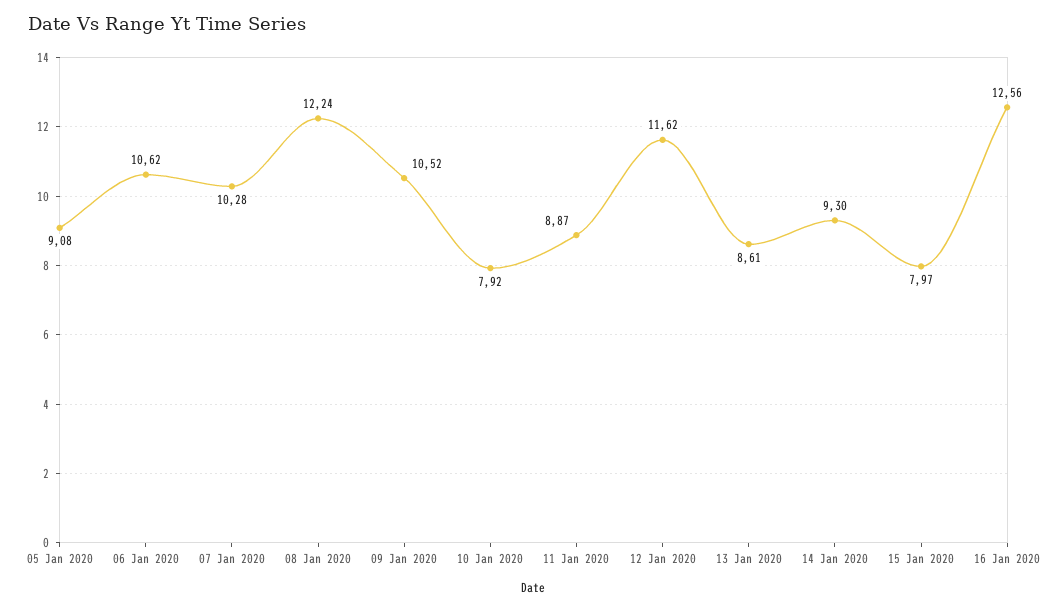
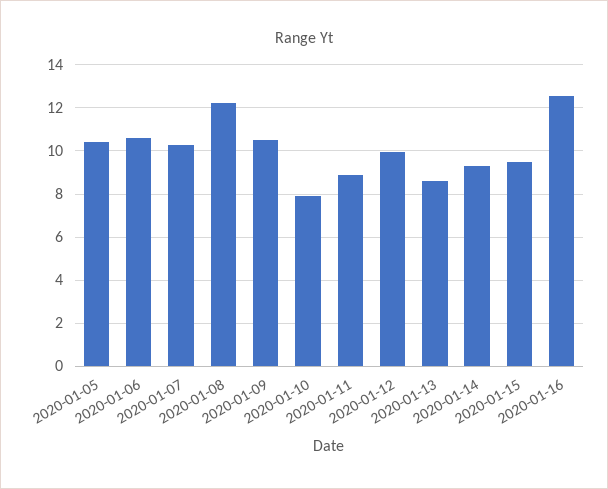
05 Jan 2020: 9.08 -> 10.5
12 Jan 2020: 11.62 -> 10
15 Jan 2020: 7.97 -> 9.5

